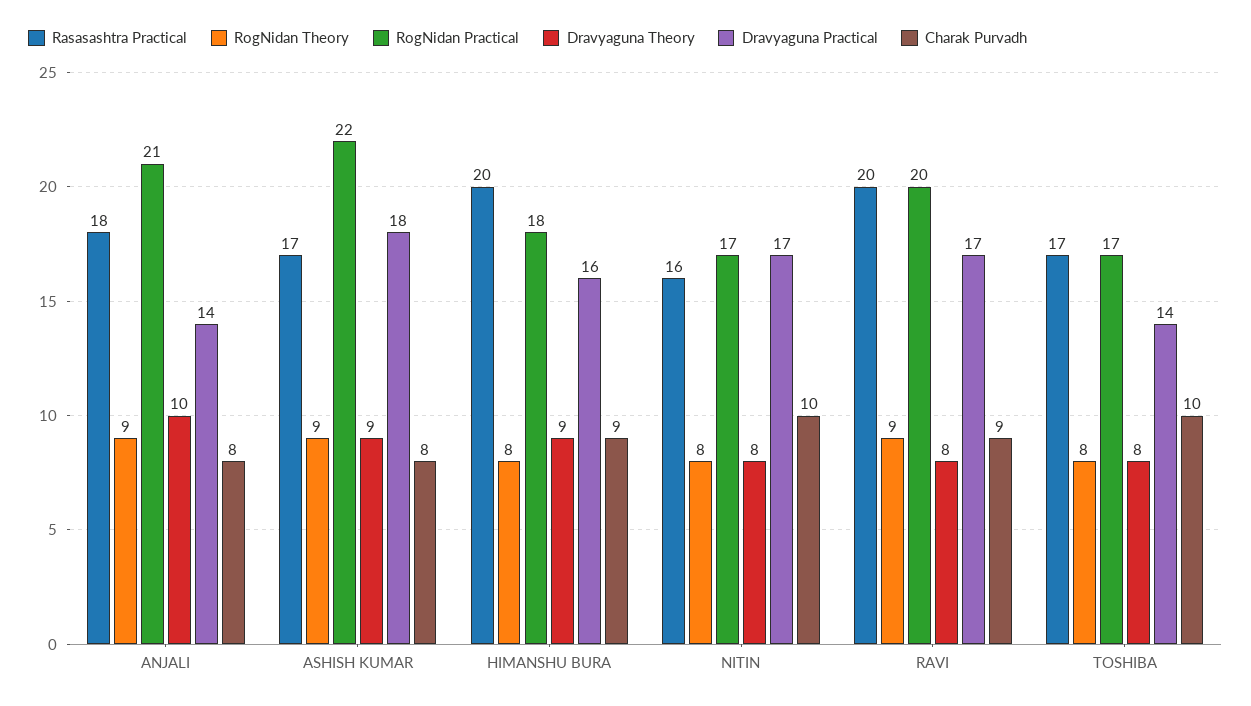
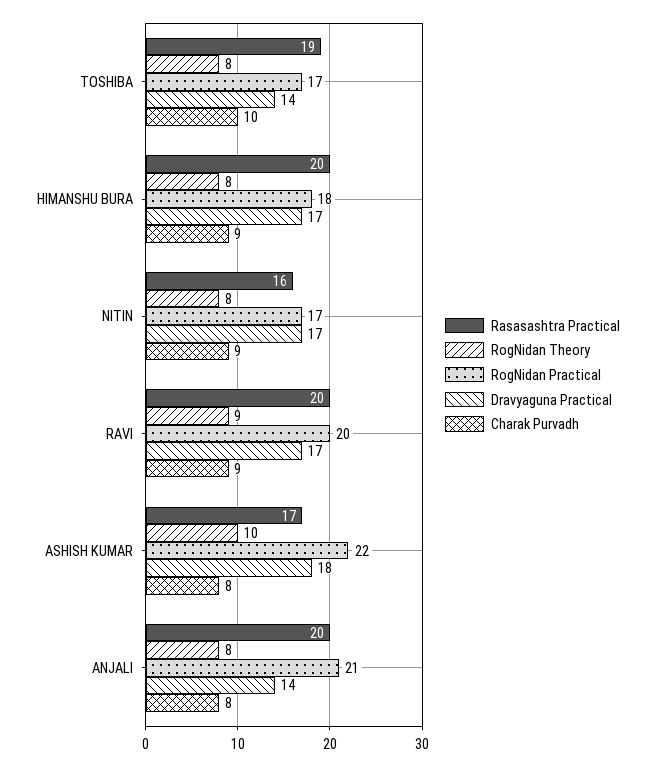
Rasasashtra Practical, ANJALI: 18 -> 20
RogNidan Theory, ANJALI: 9 -> 8
Dravyaguna Theory, ANJALI: 10 -> none
RogNidan Theory, ASHISH KUMAR: 9 -> 10
Dravyaguna Theory, ASHISH KUMAR: 9 -> none
Dravyaguna Theory, HIMANSHU BURA: 9 -> none
Dravyaguna Practical, HIMANSHU BURA: 16 -> 17
Dravyaguna Theory, NITIN: 8 -> none
Charak Purvadh, NITIN: 10 -> 9
Dravyaguna Theory, RAVI: 8 -> none
Rasasashtra Practical, TOSHIBA: 17 -> 19
Dravyaguna Theory, TOSHIBA: 8 -> none

